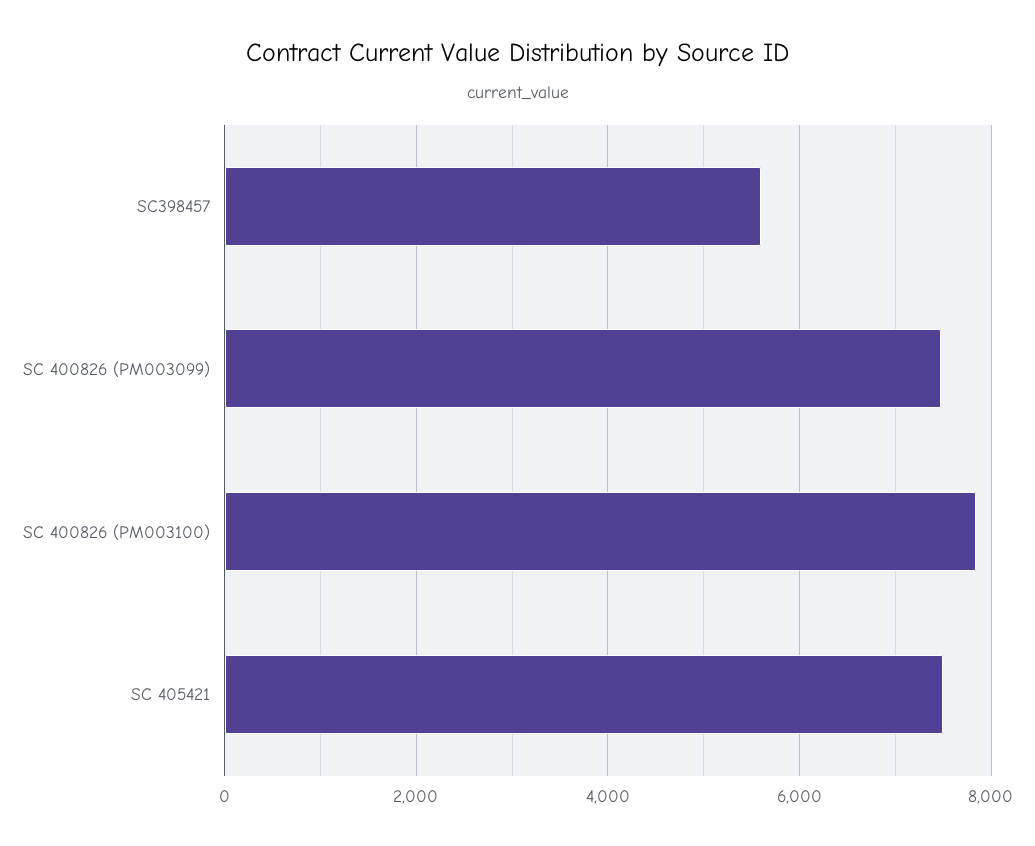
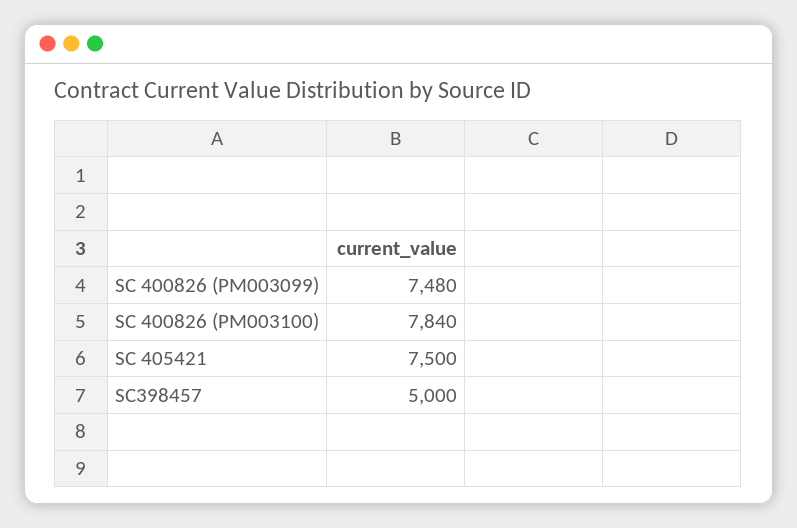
SC398457: 5600 -> 5000

